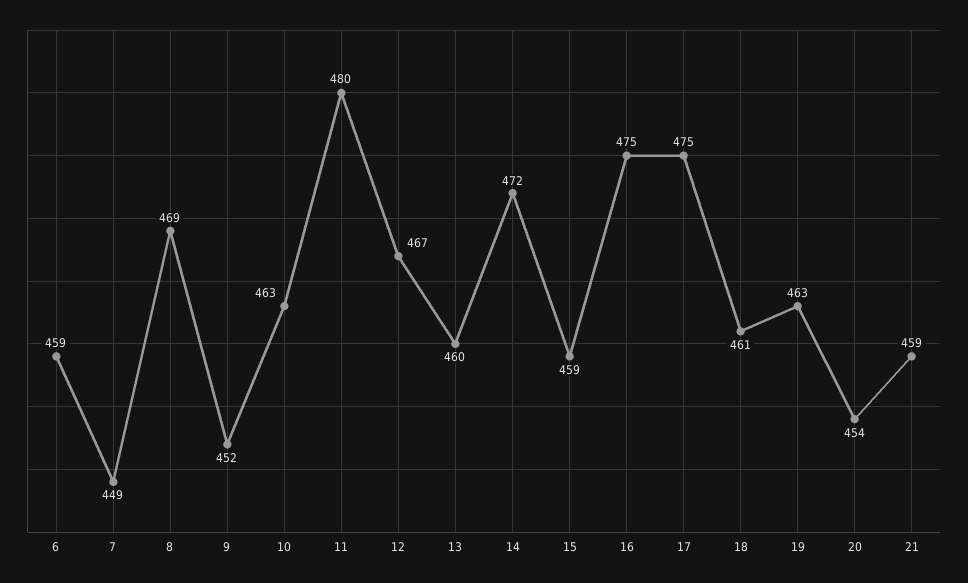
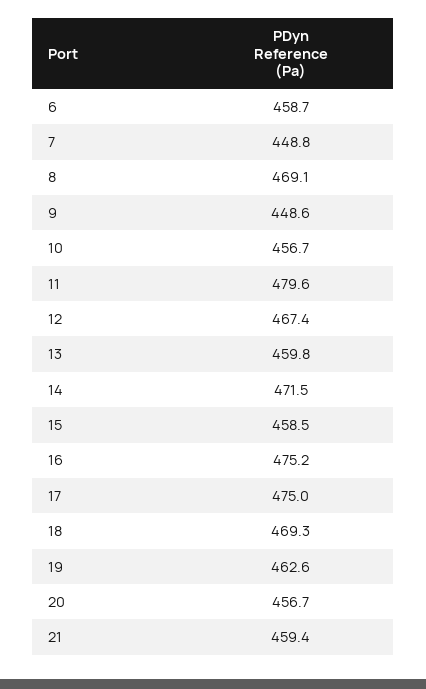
9: 452 -> 448.6
10: 463 -> 456.7
18: 461 -> 469.3
20: 454 -> 456.7

